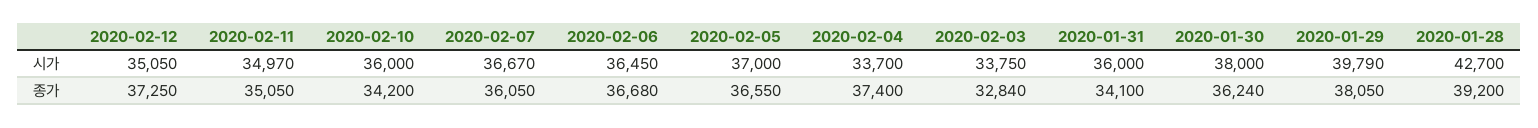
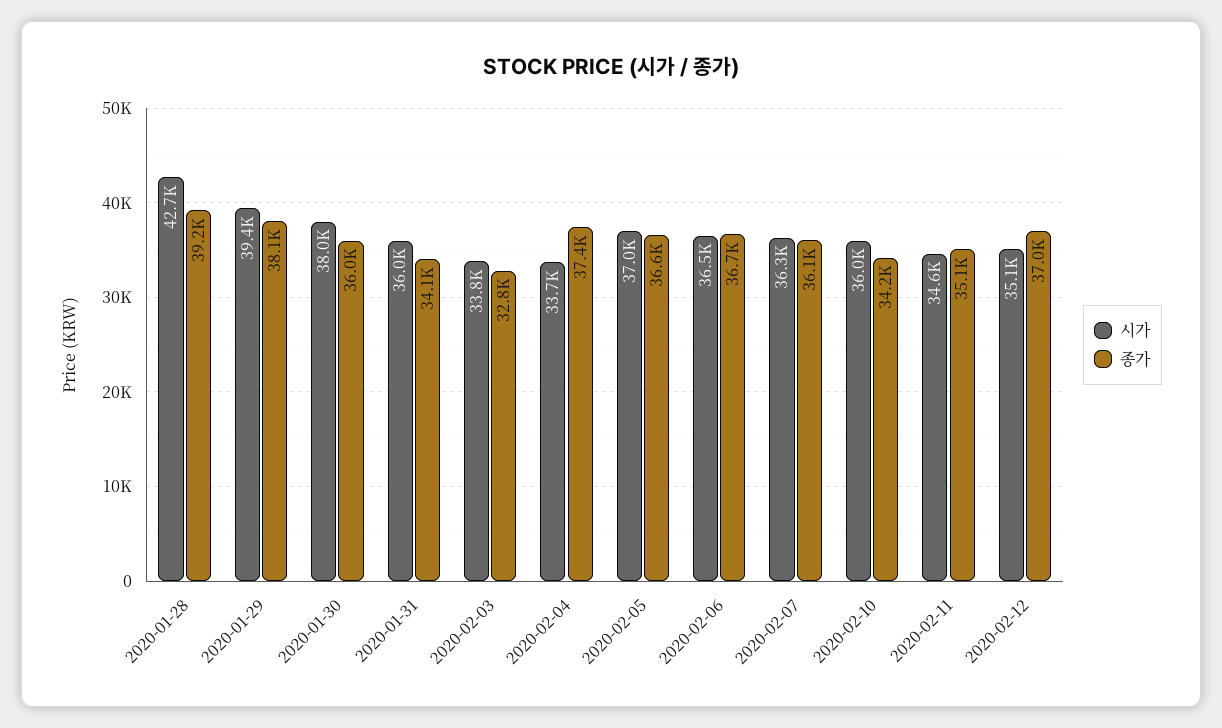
시가, 2020-02-11: 34970 -> 34600
시가, 2020-02-07: 36670 -> 36300
시가, 2020-01-29: 39790 -> 39400
종가, 2020-02-12: 37250 -> 37000
종가, 2020-01-30: 36240 -> 36000

